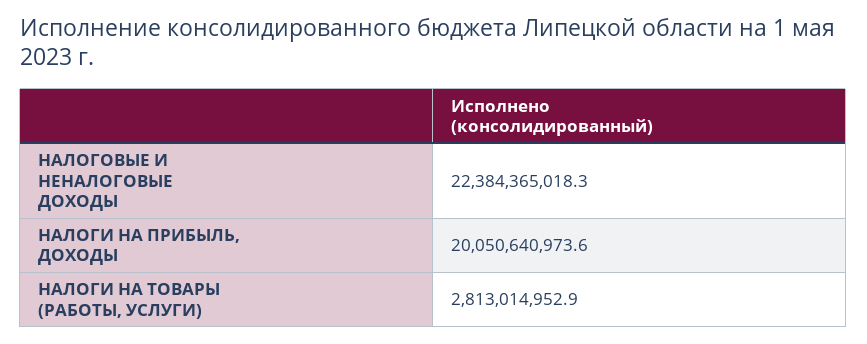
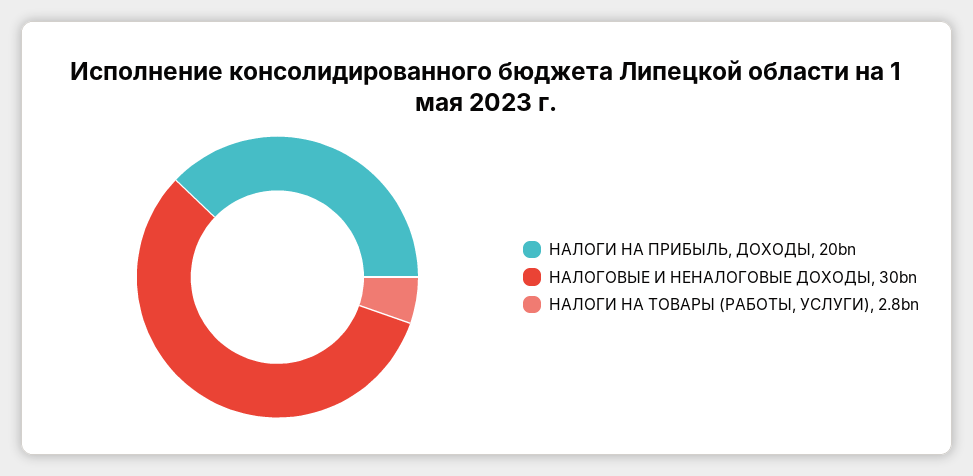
НАЛОГОВЫЕ И НЕНАЛОГОВЫЕ ДОХОДЫ: 22384365018.3 -> 30000000000

